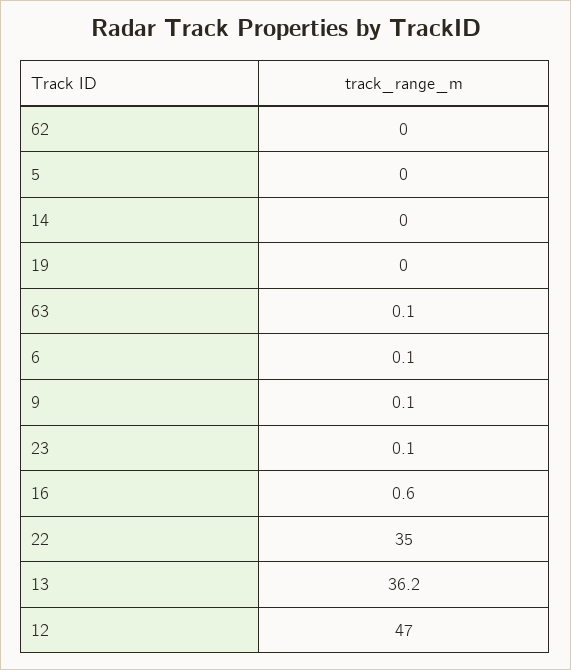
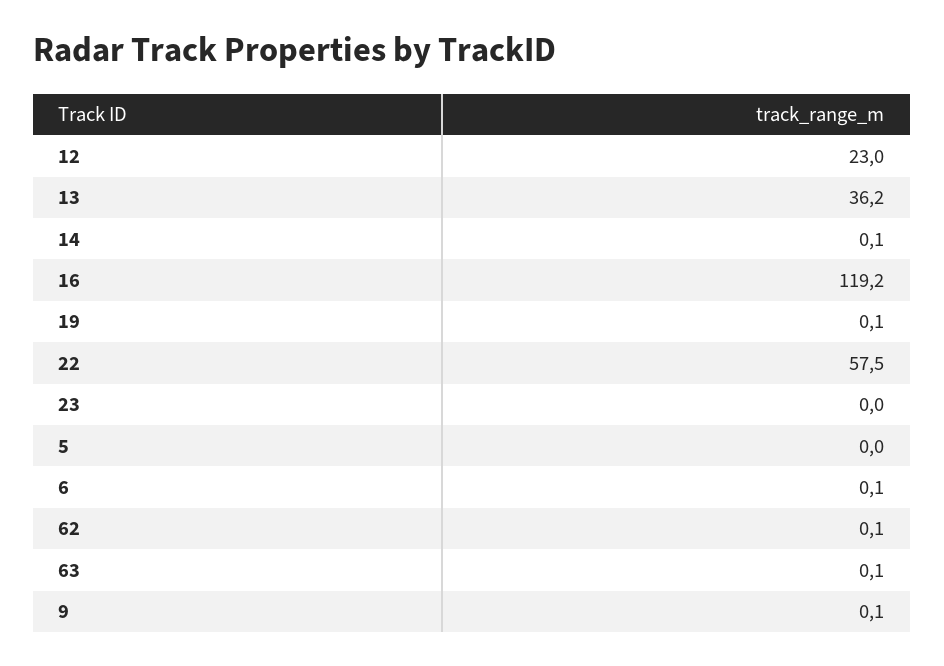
62: 0 -> 0.1
14: 0 -> 0.1
19: 0 -> 0.1
23: 0.1 -> 0
16: 0.6 -> 119.2
22: 35 -> 57.5
12: 47 -> 23

